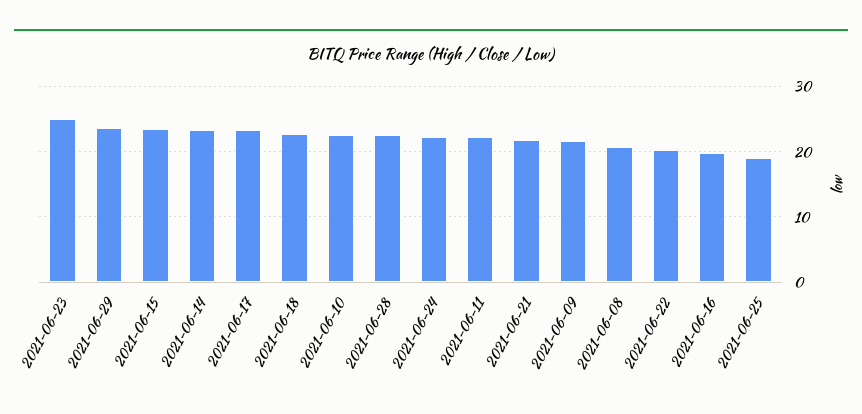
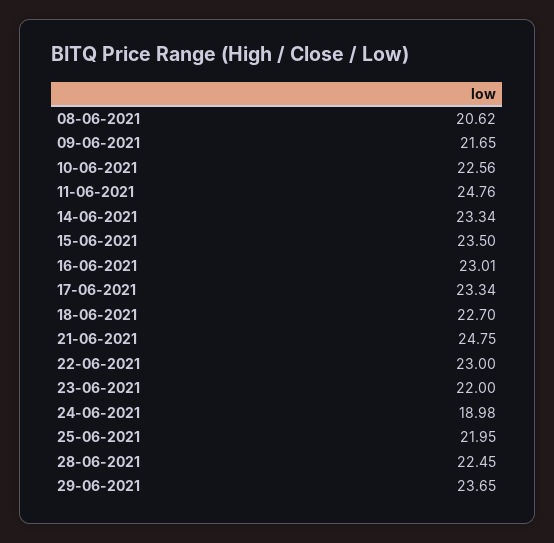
2021-06-23: 25 -> 22
2021-06-24: 22 -> 18.98
2021-06-11: 22 -> 24.76
2021-06-21: 22 -> 24.75
2021-06-22: 20 -> 23
2021-06-16: 20 -> 23.01
2021-06-25: 19 -> 21.95

